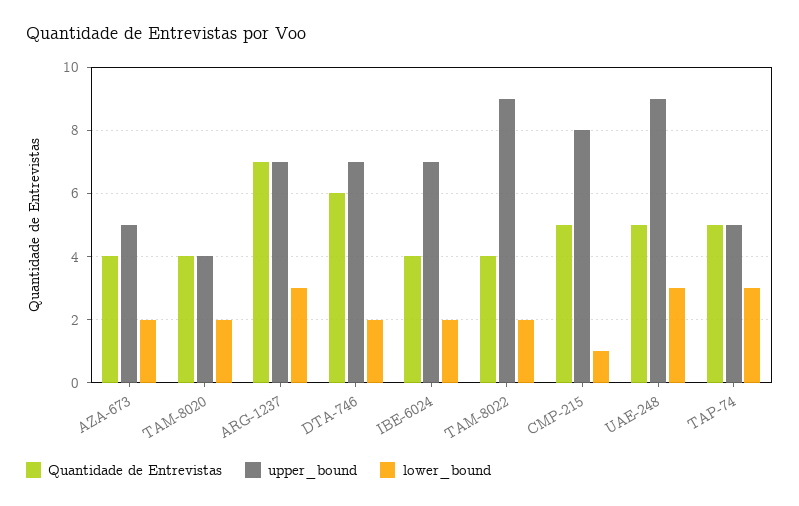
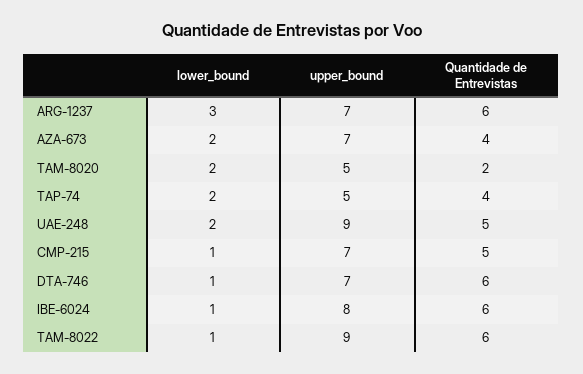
upper_bound, AZA-673: 5 -> 7
Quantidade de Entrevistas, TAM-8020: 4 -> 2
upper_bound, TAM-8020: 4 -> 5
Quantidade de Entrevistas, ARG-1237: 7 -> 6
lower_bound, DTA-746: 2 -> 1
Quantidade de Entrevistas, IBE-6024: 4 -> 6
upper_bound, IBE-6024: 7 -> 8
lower_bound, IBE-6024: 2 -> 1
Quantidade de Entrevistas, TAM-8022: 4 -> 6
lower_bound, TAM-8022: 2 -> 1
upper_bound, CMP-215: 8 -> 7
lower_bound, UAE-248: 3 -> 2
Quantidade de Entrevistas, TAP-74: 5 -> 4
lower_bound, TAP-74: 3 -> 2

